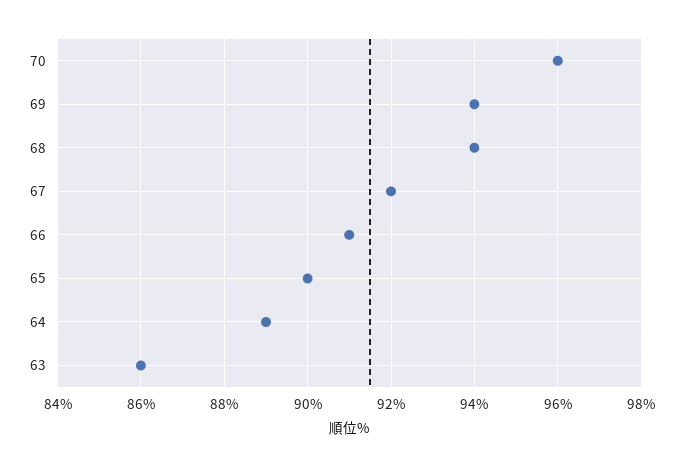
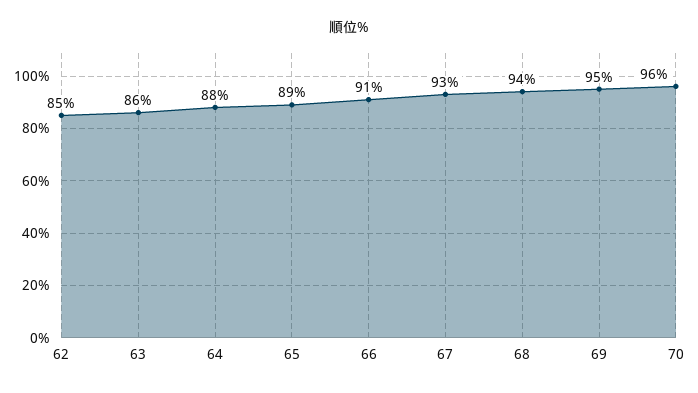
69: 94 -> 95
67: 92 -> 93
65: 90 -> 89
64: 89 -> 88
62: none -> 85

